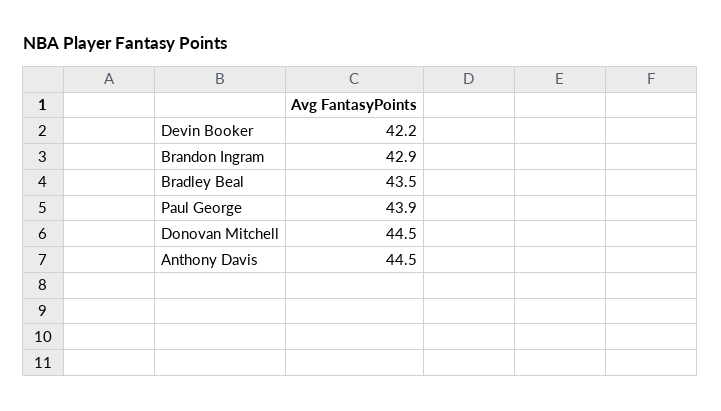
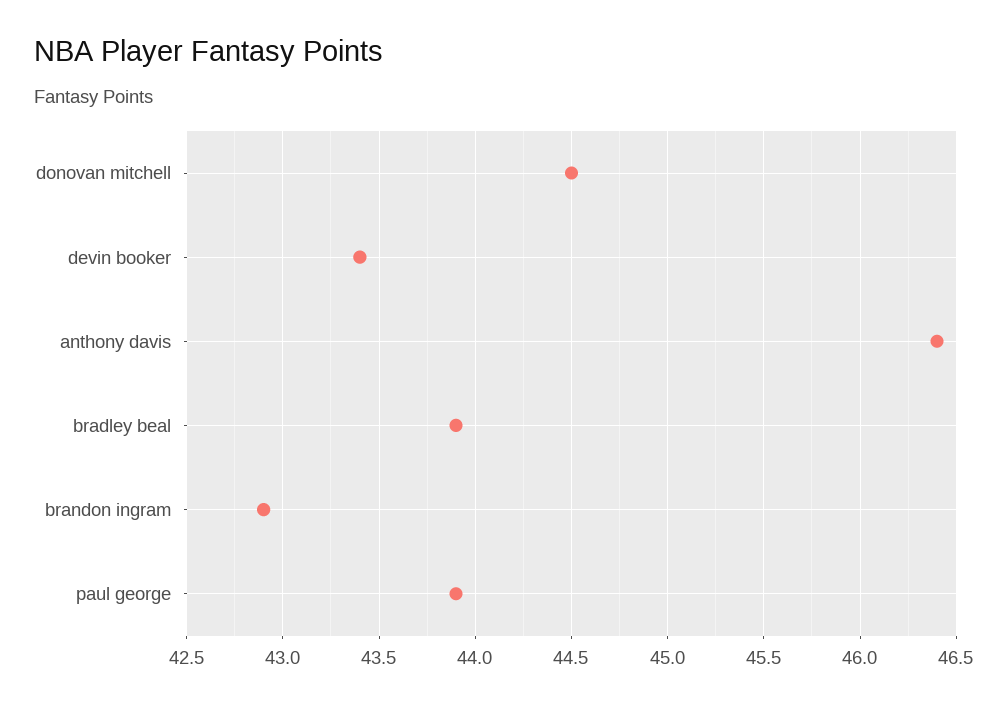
Devin Booker: 42.2 -> 43.4
Bradley Beal: 43.5 -> 43.9
Anthony Davis: 44.5 -> 46.4

